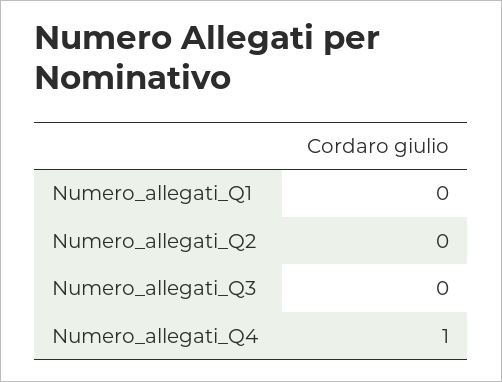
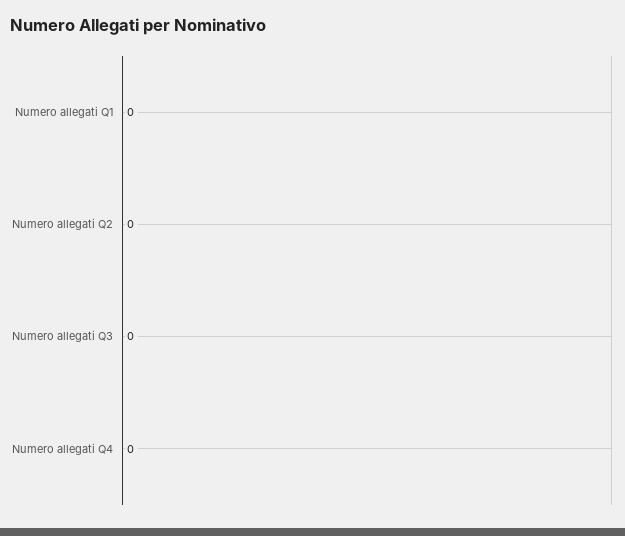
Numero_allegati_Q4: 1 -> 0

